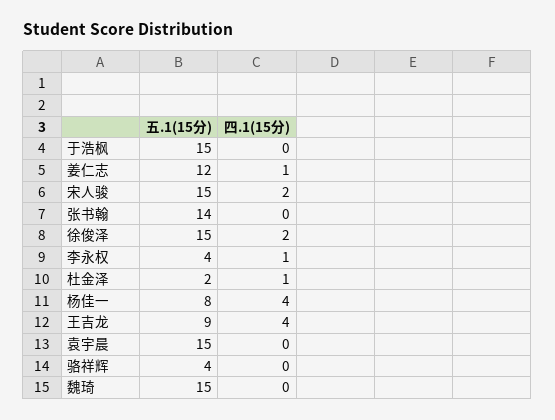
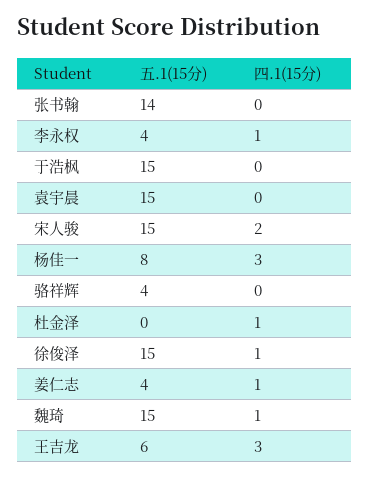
五.1(15分), 姜仁志: 12 -> 4
四.1(15分), 徐俊泽: 2 -> 1
五.1(15分), 杜金泽: 2 -> 0
四.1(15分), 杨佳一: 4 -> 3
五.1(15分), 王吉龙: 9 -> 6
四.1(15分), 王吉龙: 4 -> 3
四.1(15分), 魏琦: 0 -> 1

